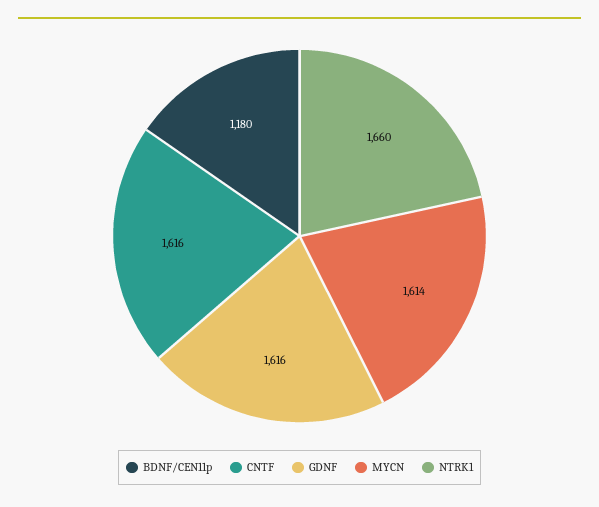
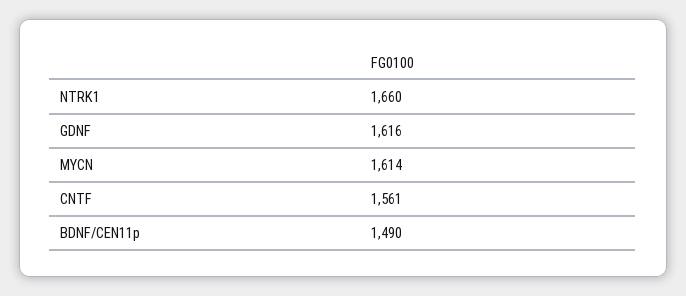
BDNF/CEN11p: 1180 -> 1490
CNTF: 1616 -> 1561

